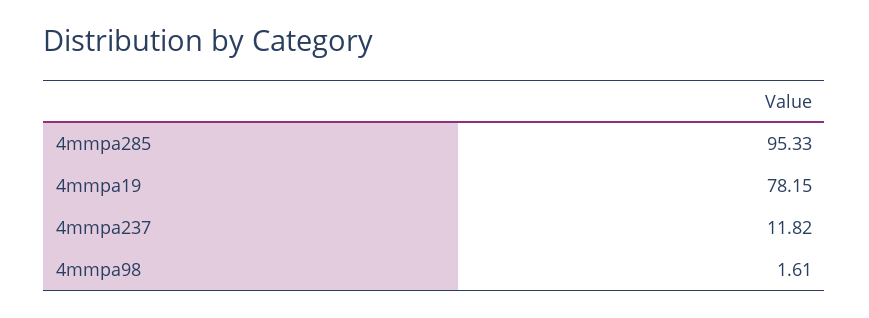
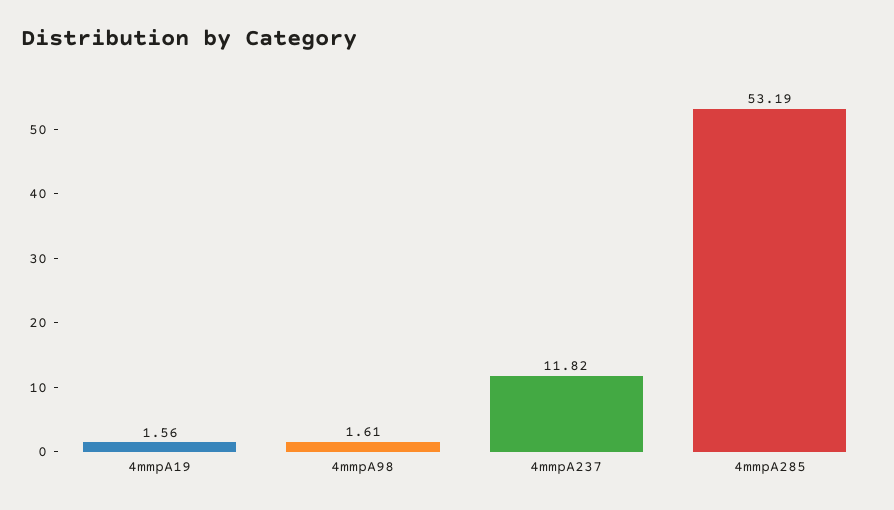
4mmpa285: 95.33 -> 53.19
4mmpa19: 78.15 -> 1.56

